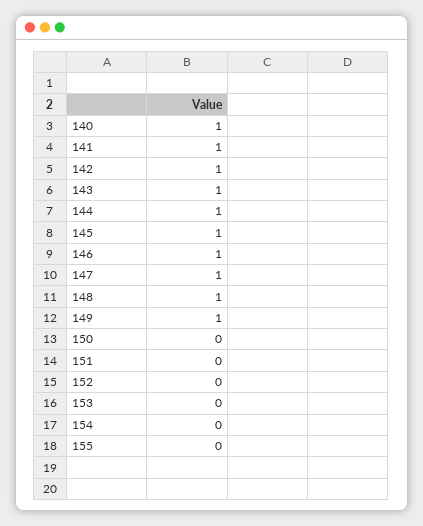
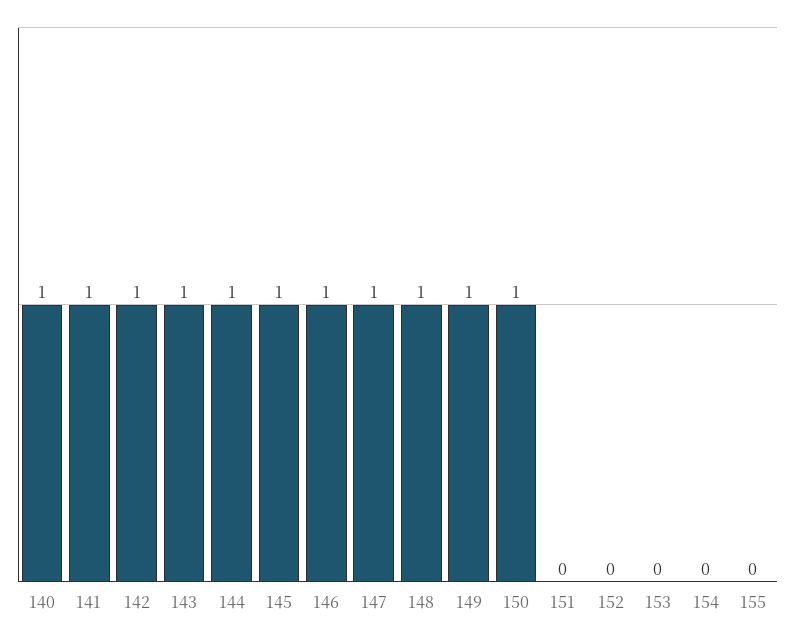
150: 0 -> 1

